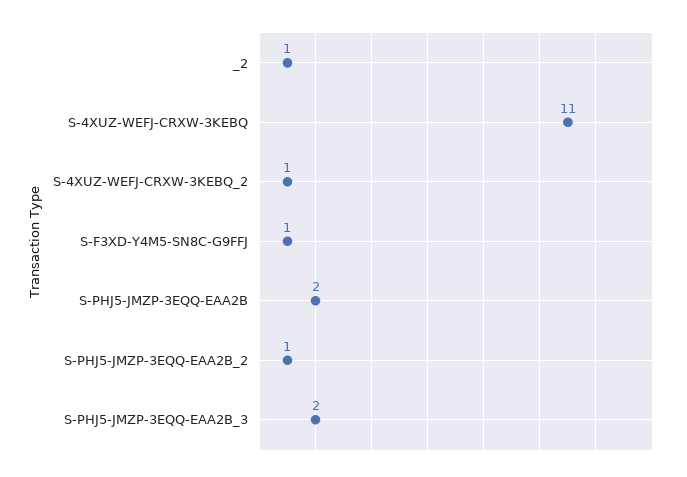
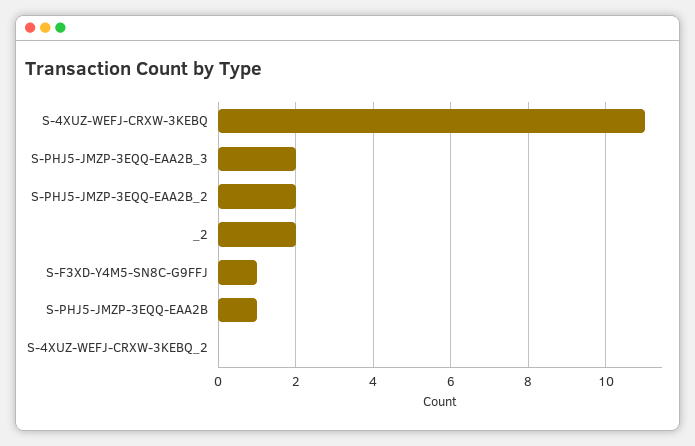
_2: 1 -> 2
S-4XUZ-WEFJ-CRXW-3KEBQ_2: 1 -> 0
S-PHJ5-JMZP-3EQQ-EAA2B: 2 -> 1
S-PHJ5-JMZP-3EQQ-EAA2B_2: 1 -> 2

